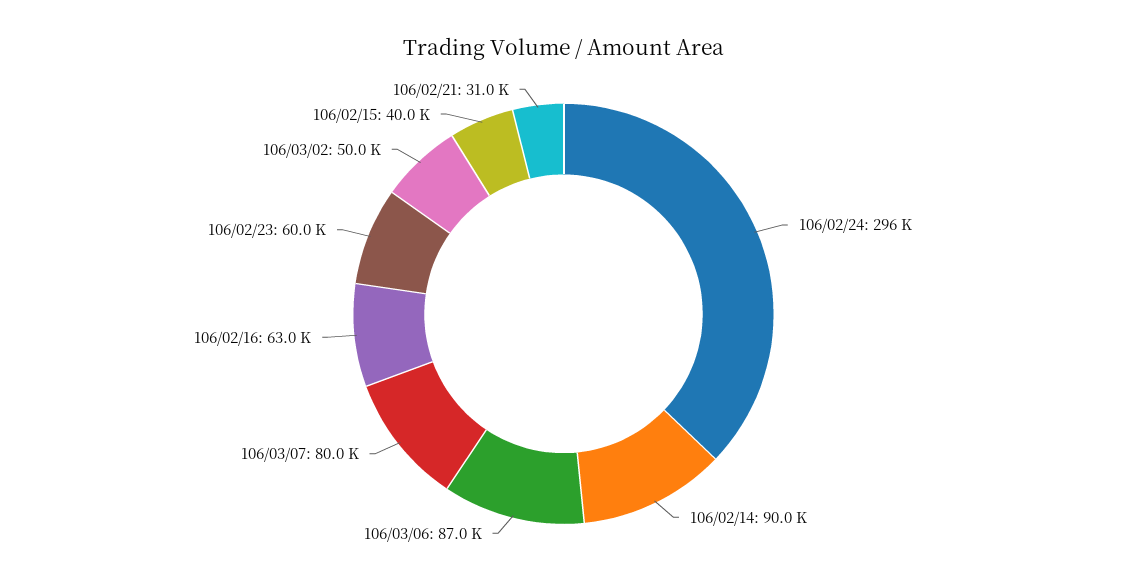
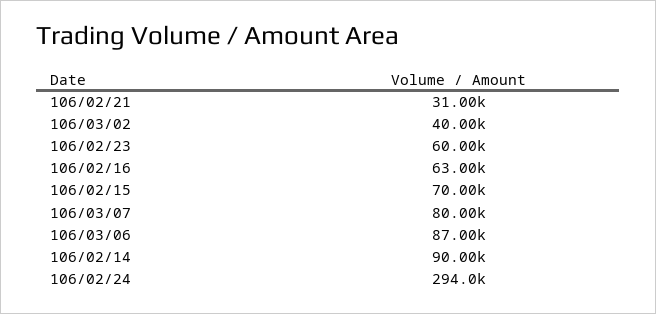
106/02/24: 296000 -> 294000
106/03/02: 50000 -> 40000
106/02/15: 40000 -> 70000

